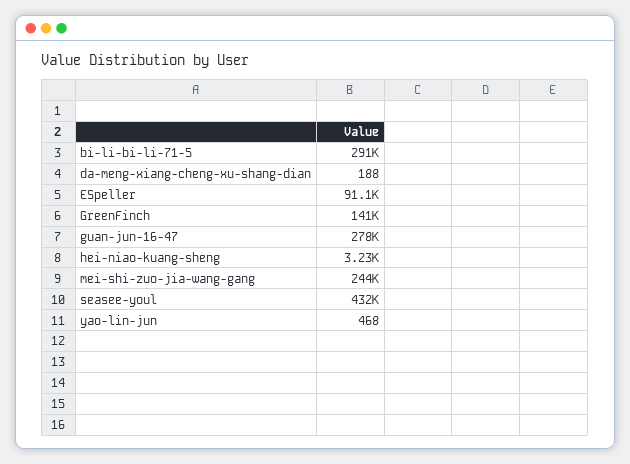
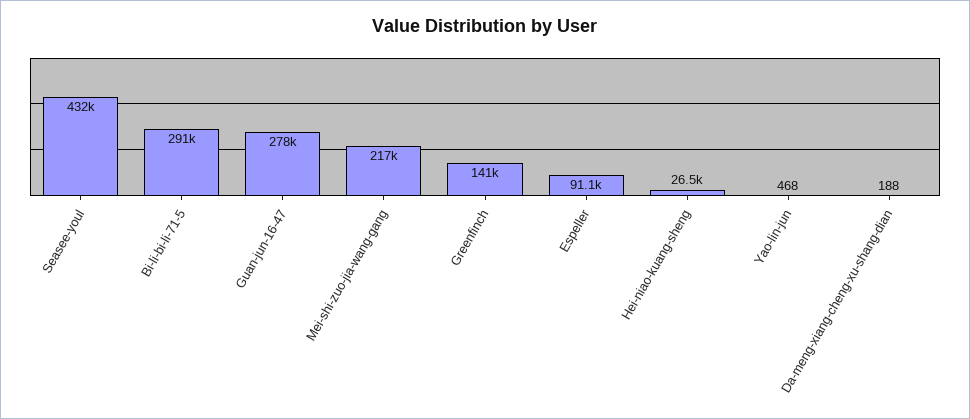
hei-niao-kuang-sheng: 3230 -> 26500
mei-shi-zuo-jia-wang-gang: 244000 -> 217000

